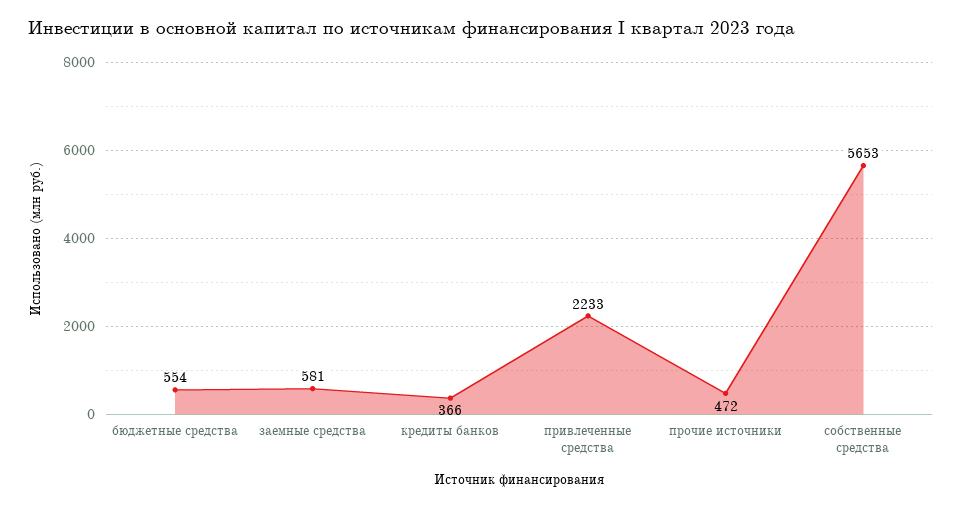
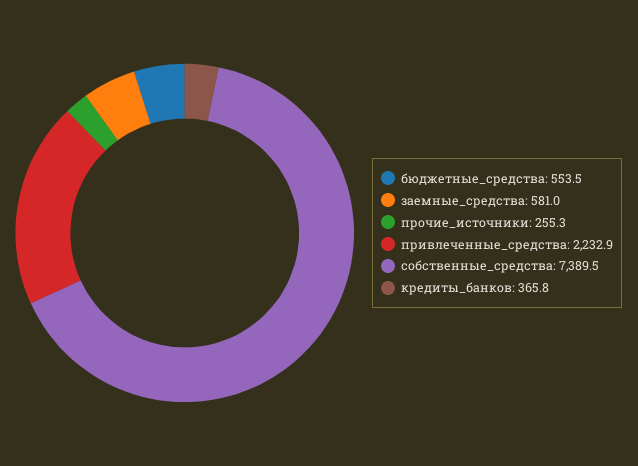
прочие источники: 472 -> 255.3
собственные средства: 5653 -> 7389.5

